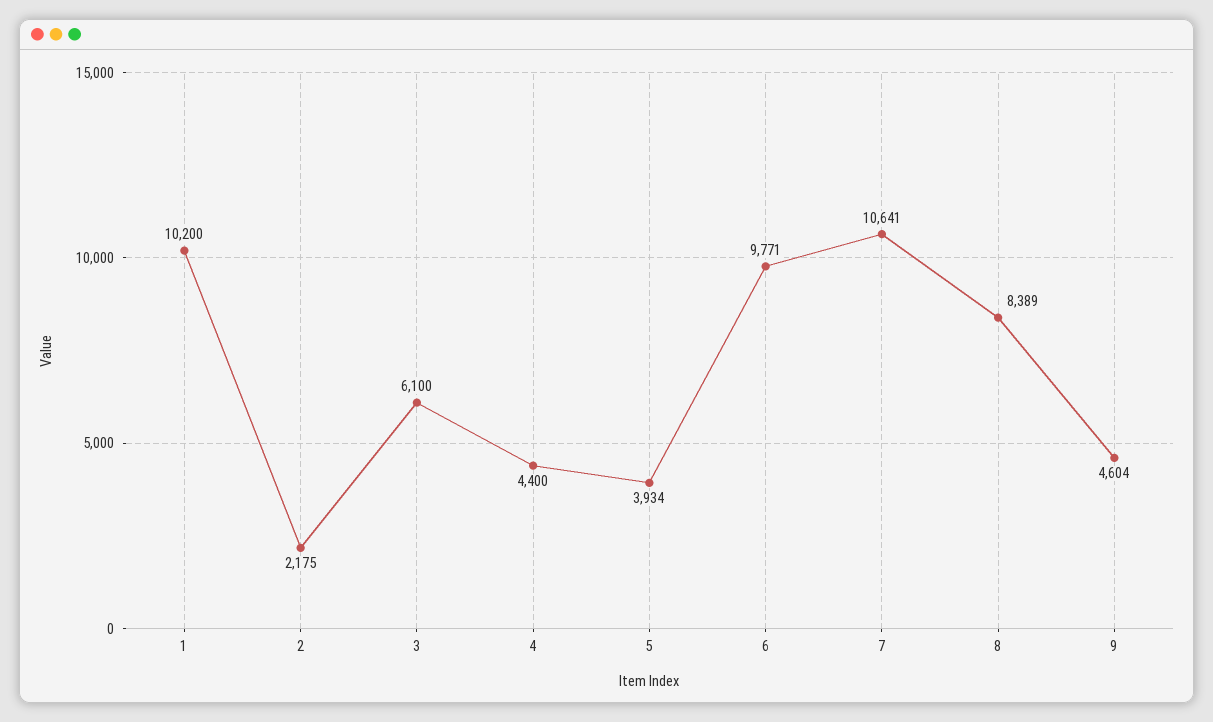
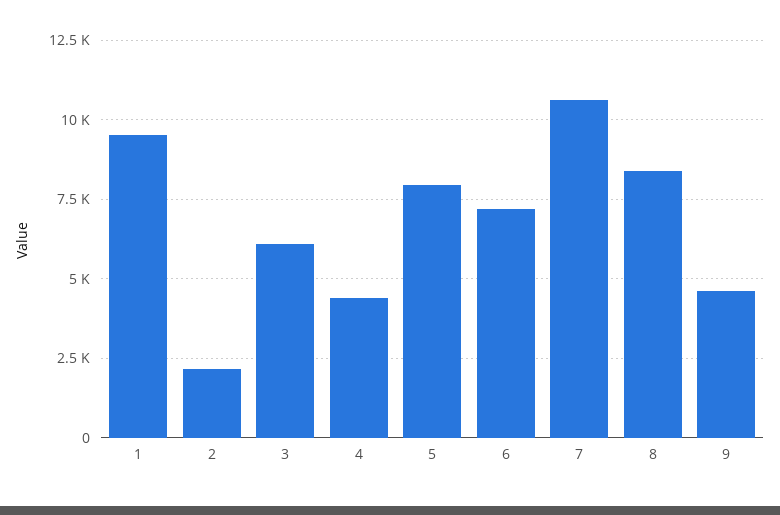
1: 10200 -> 9500
5: 3934 -> 8000
6: 9771 -> 7250

